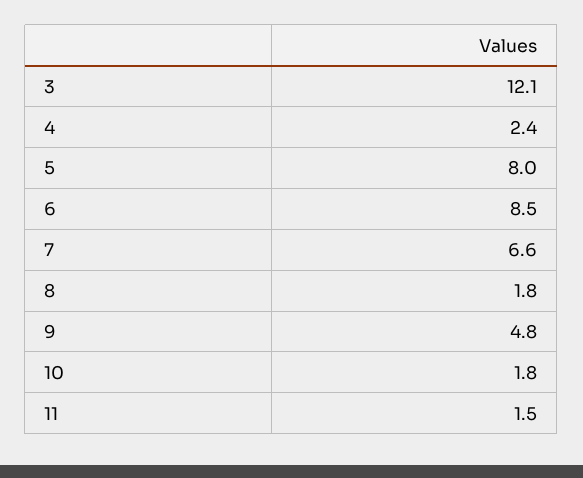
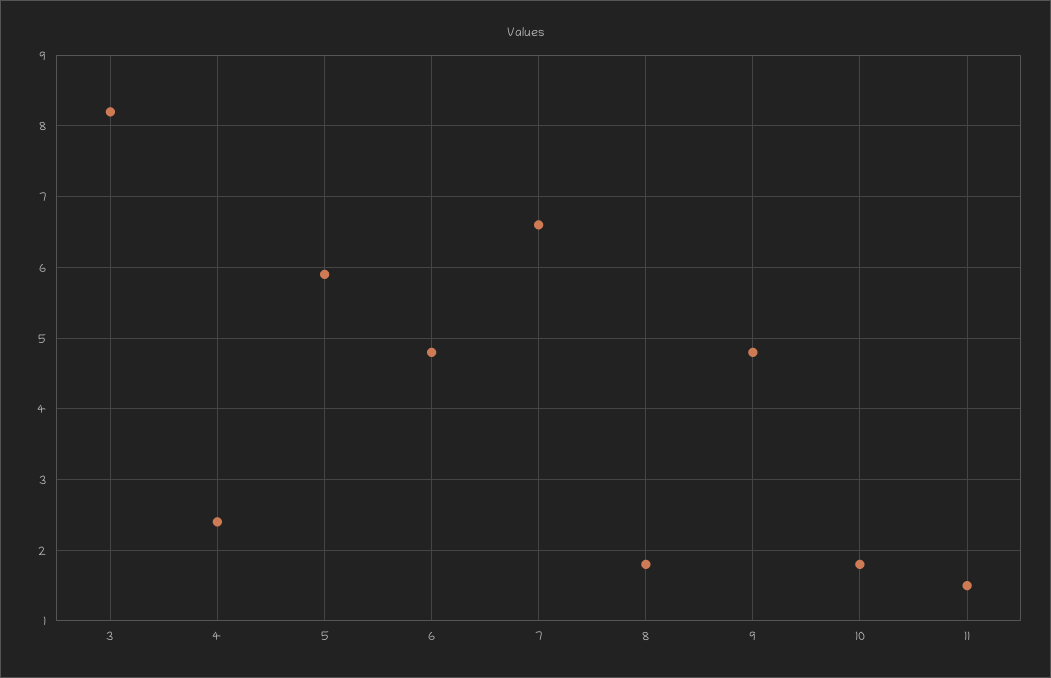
3: 12.1 -> 8.2
5: 8 -> 5.9
6: 8.5 -> 4.8

